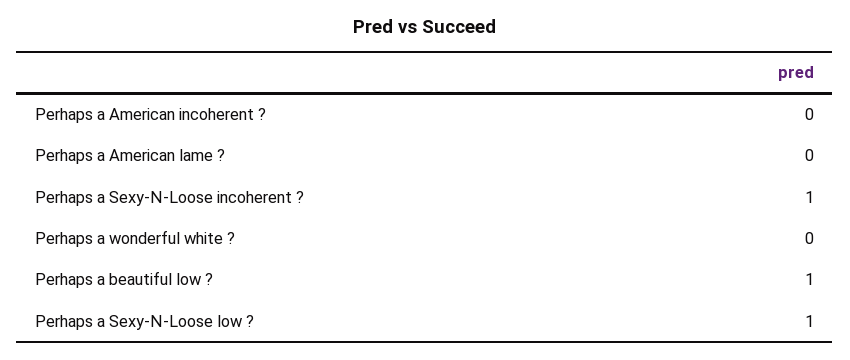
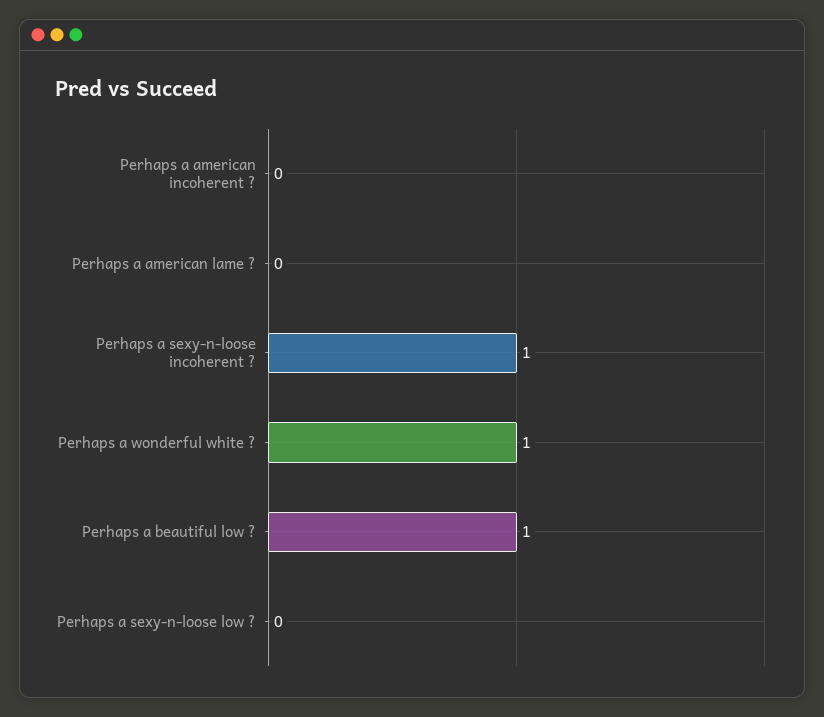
Perhaps a wonderful white ?: 0 -> 1
Perhaps a Sexy-N-Loose low ?: 1 -> 0

